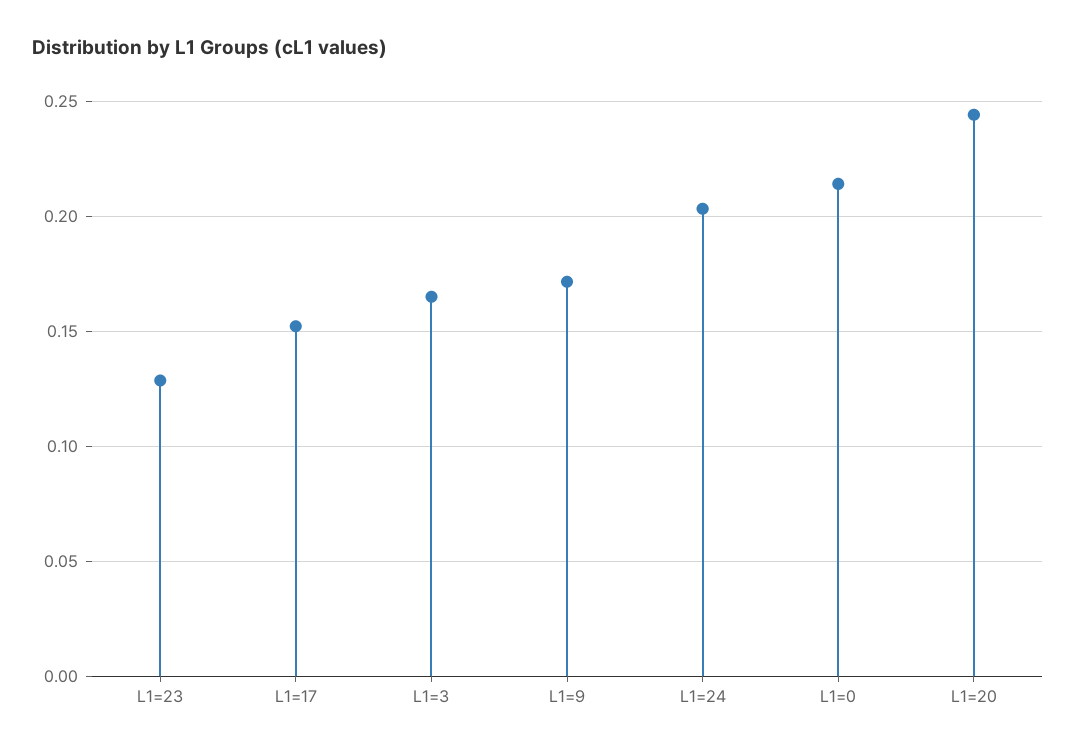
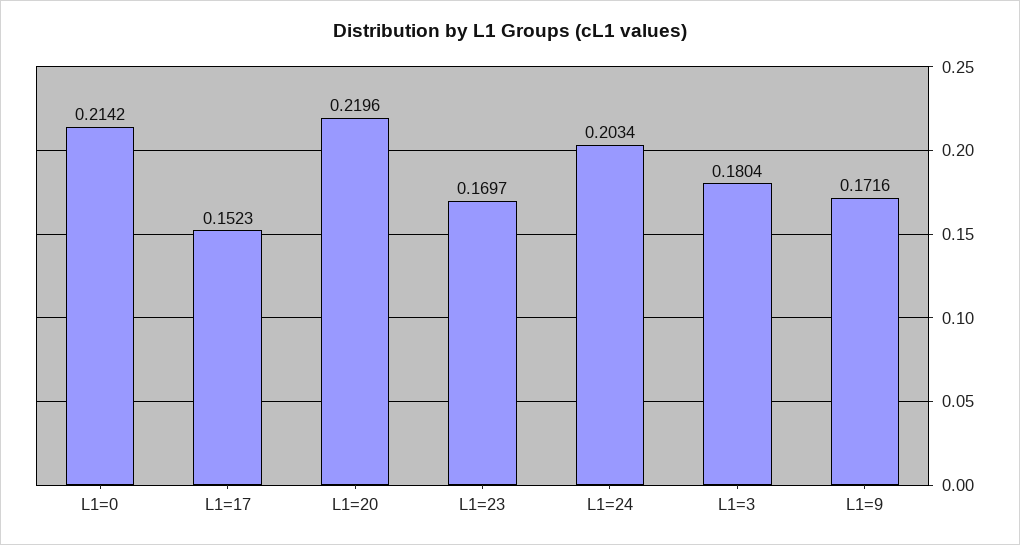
L1=23: 0.13 -> 0.1697
L1=3: 0.165 -> 0.1804
L1=20: 0.245 -> 0.2196

